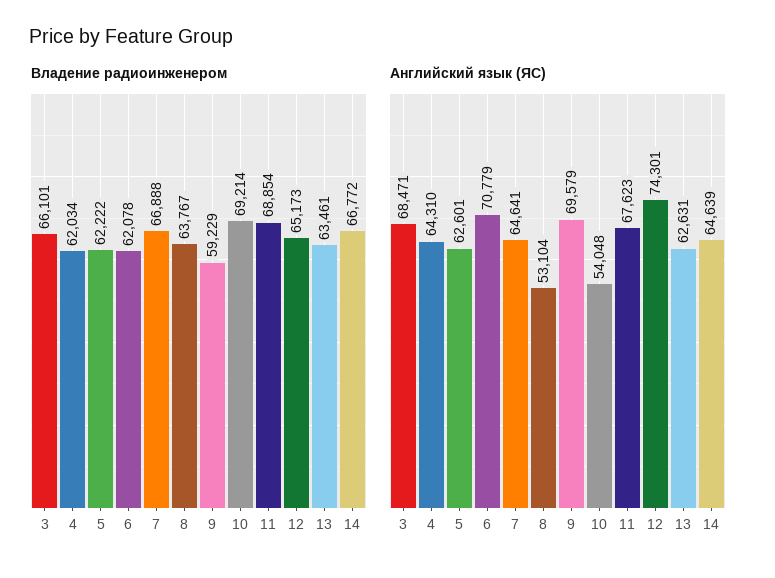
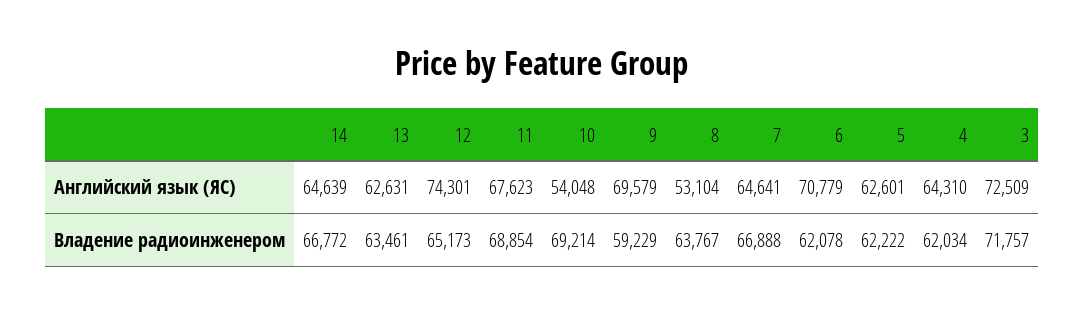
Владение радиоинженером, 3: 66101 -> 71757
Английский язык (ЯС), 3: 68471 -> 72509

